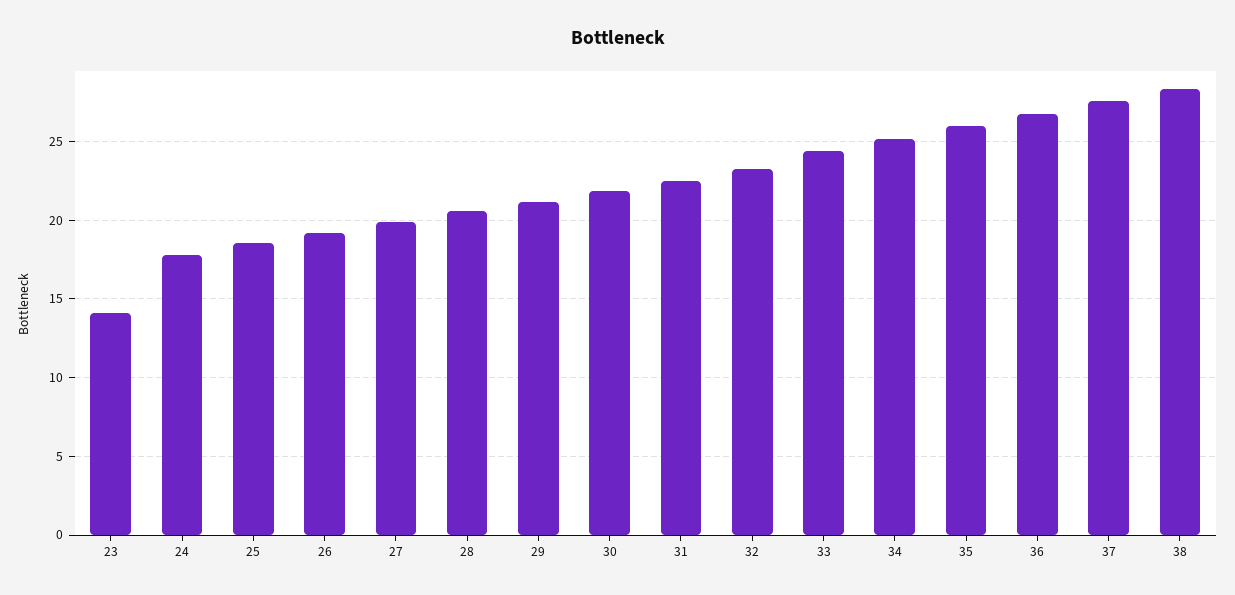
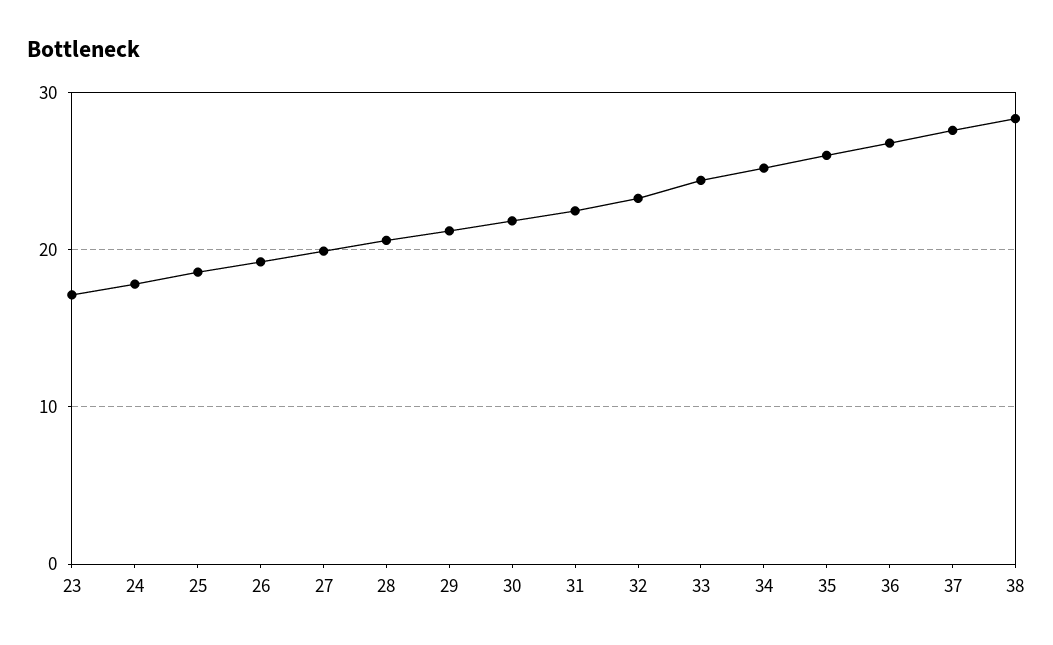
23: 14 -> 17

